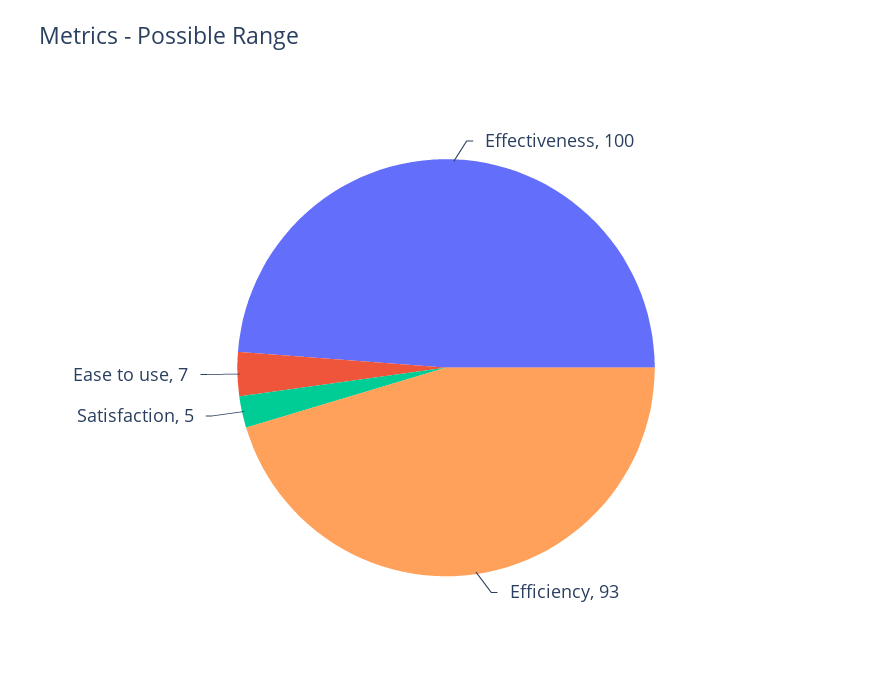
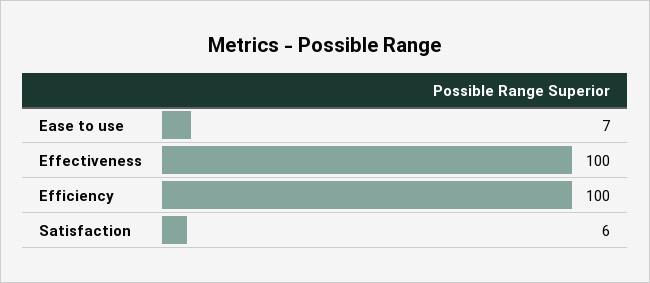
Efficiency: 93 -> 100
Satisfaction: 5 -> 6

